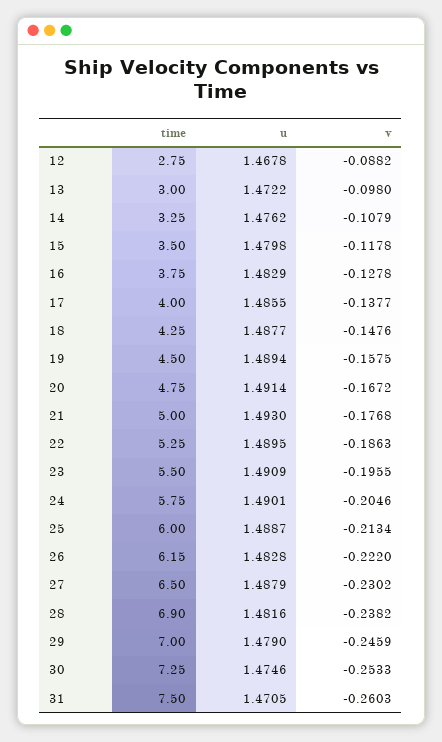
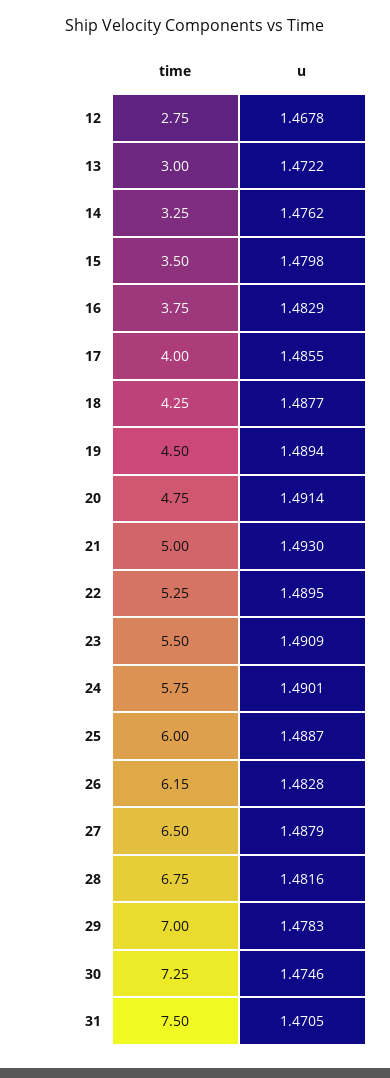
v, 12: -0.0882 -> none
v, 13: -0.098 -> none
v, 14: -0.1079 -> none
v, 15: -0.1178 -> none
v, 16: -0.1278 -> none
v, 17: -0.1377 -> none
v, 18: -0.1476 -> none
v, 19: -0.1575 -> none
v, 20: -0.1672 -> none
v, 21: -0.1768 -> none
v, 22: -0.1863 -> none
v, 23: -0.1955 -> none
v, 24: -0.2046 -> none
v, 25: -0.2134 -> none
v, 26: -0.222 -> none
v, 27: -0.2302 -> none
time, 28: 6.9 -> 6.75
v, 28: -0.2382 -> none
u, 29: 1.479 -> 1.4783
v, 29: -0.2459 -> none
v, 30: -0.2533 -> none
v, 31: -0.2603 -> none

